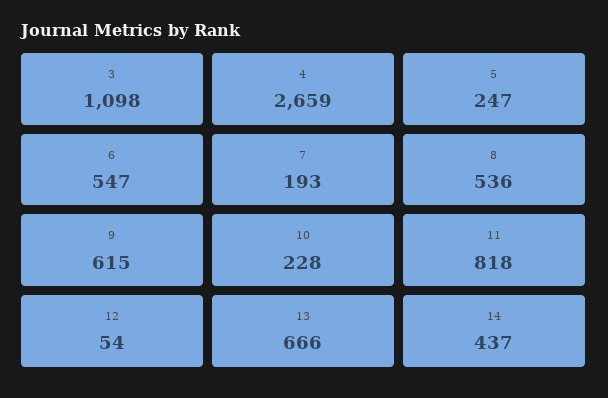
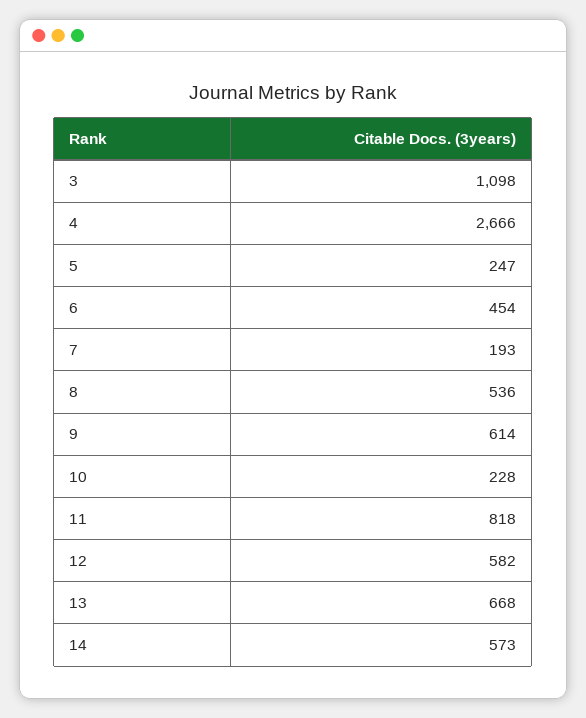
4: 2659 -> 2666
6: 547 -> 454
9: 615 -> 614
12: 54 -> 582
13: 666 -> 668
14: 437 -> 573

